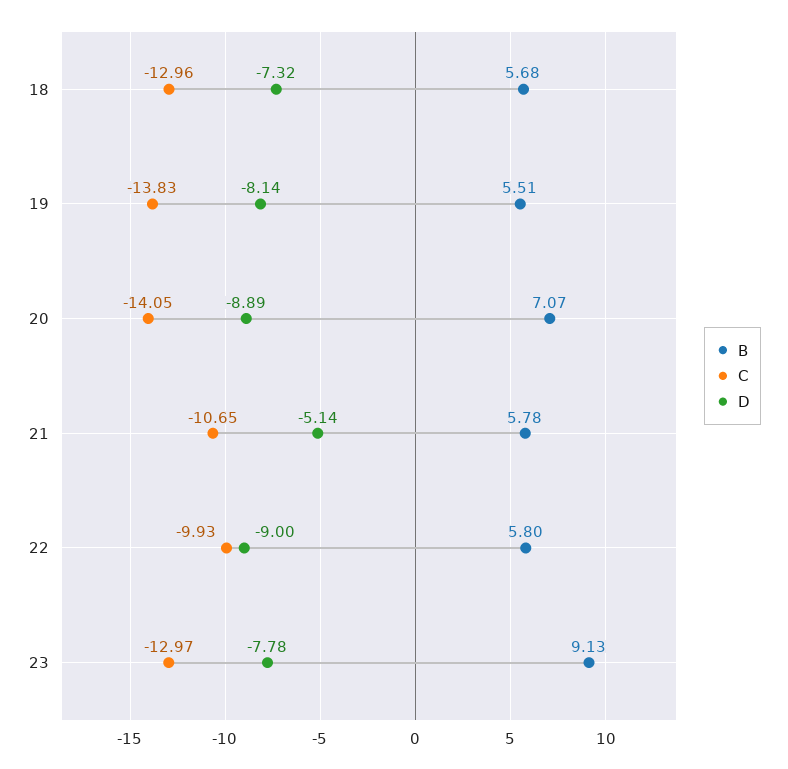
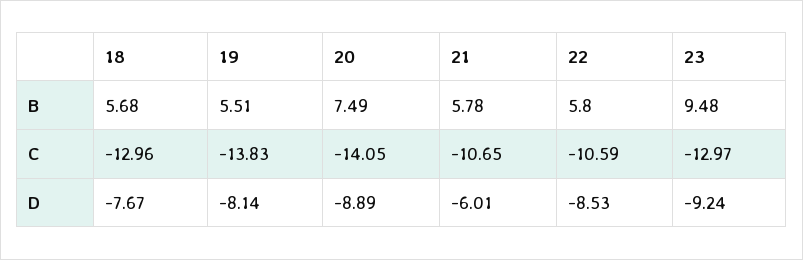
D, 18: -7.32 -> -7.67
B, 20: 7.07 -> 7.49
D, 21: -5.14 -> -6.01
C, 22: -9.93 -> -10.59
D, 22: -9 -> -8.53
B, 23: 9.13 -> 9.48
D, 23: -7.78 -> -9.24

